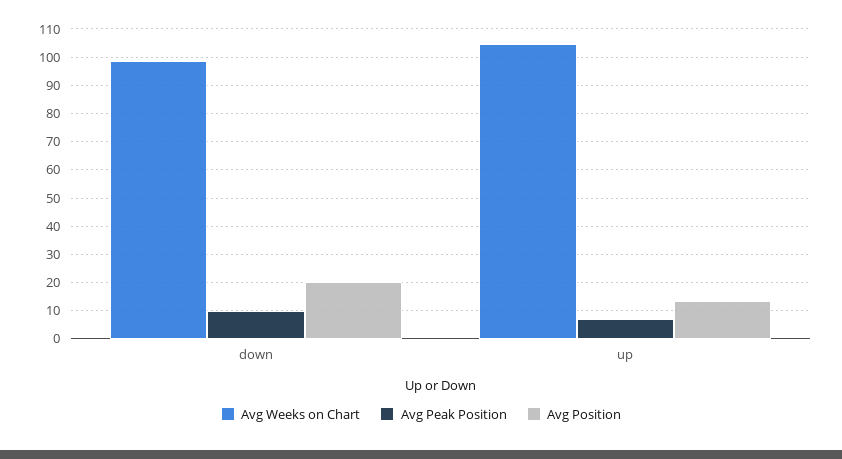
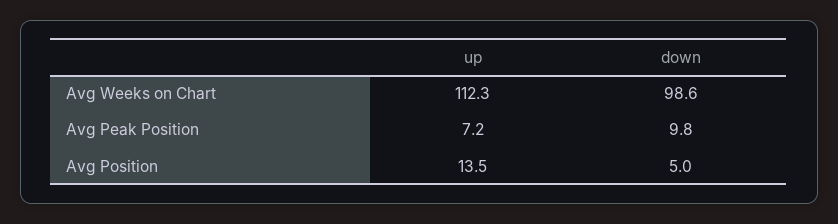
Avg Position, down: 20 -> 5
Avg Weeks on Chart, up: 105 -> 112.3

